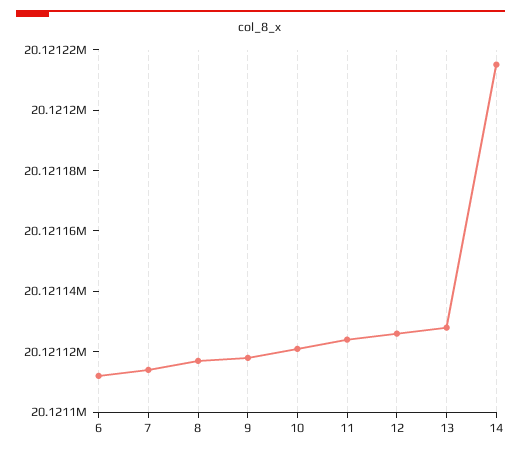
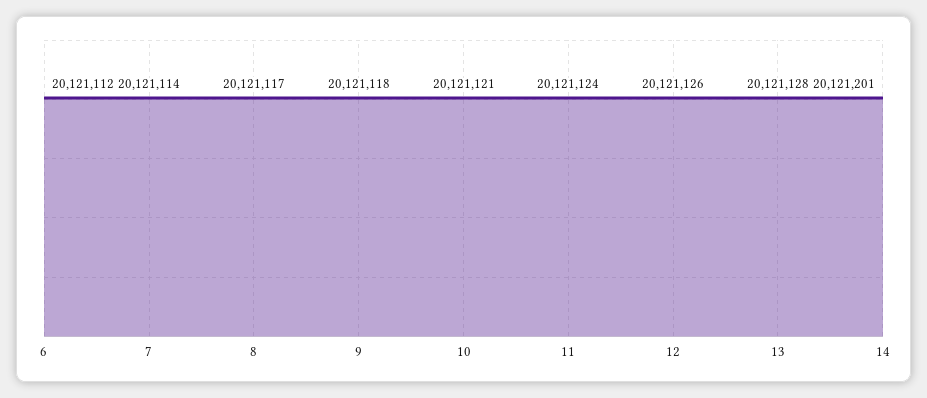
14: 20121215 -> 20121201

